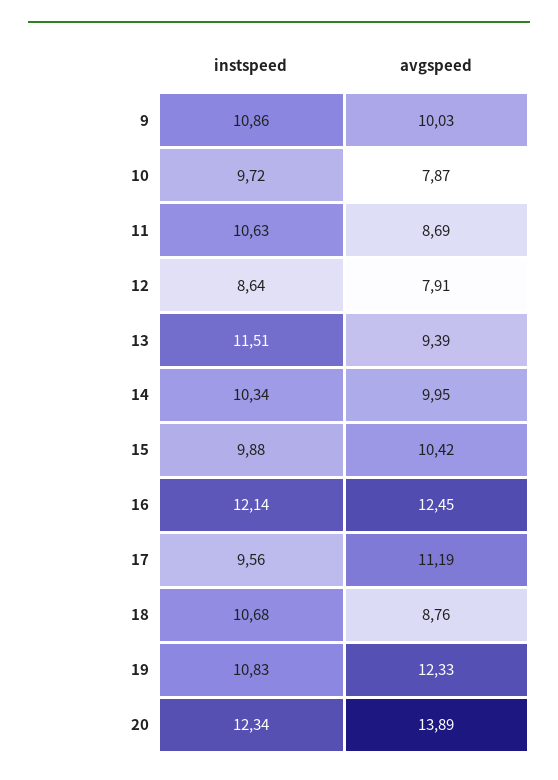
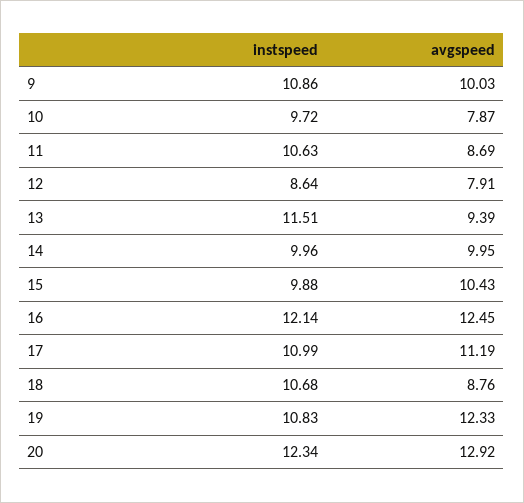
instspeed, 14: 10.34 -> 9.96
avgspeed, 15: 10.42 -> 10.43
instspeed, 17: 9.56 -> 10.99
avgspeed, 20: 13.89 -> 12.92

